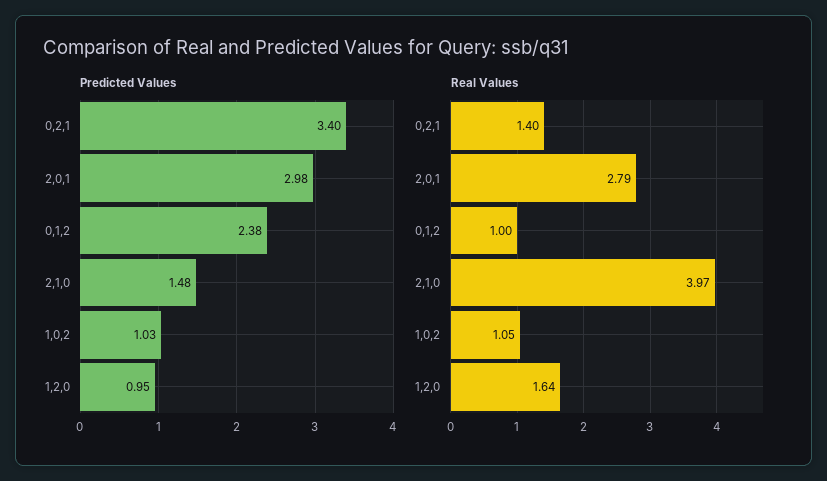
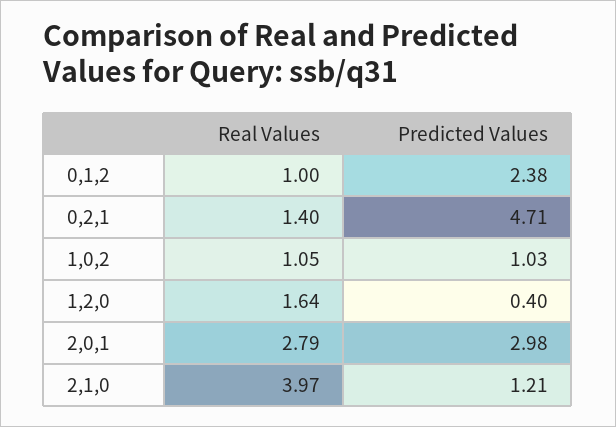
Predicted Values, 0,2,1: 3.4 -> 4.71
Predicted Values, 2,1,0: 1.48 -> 1.21
Predicted Values, 1,2,0: 0.95 -> 0.4

